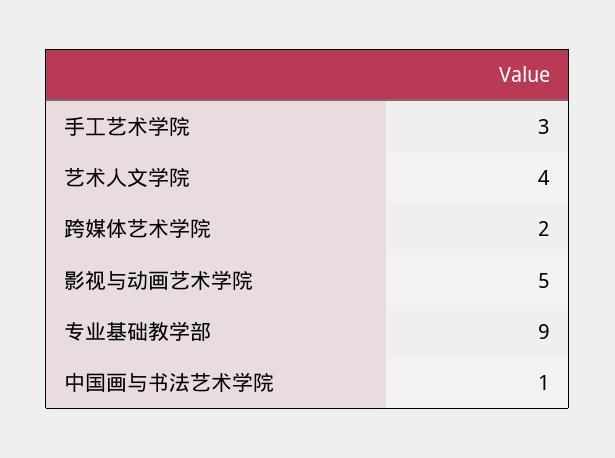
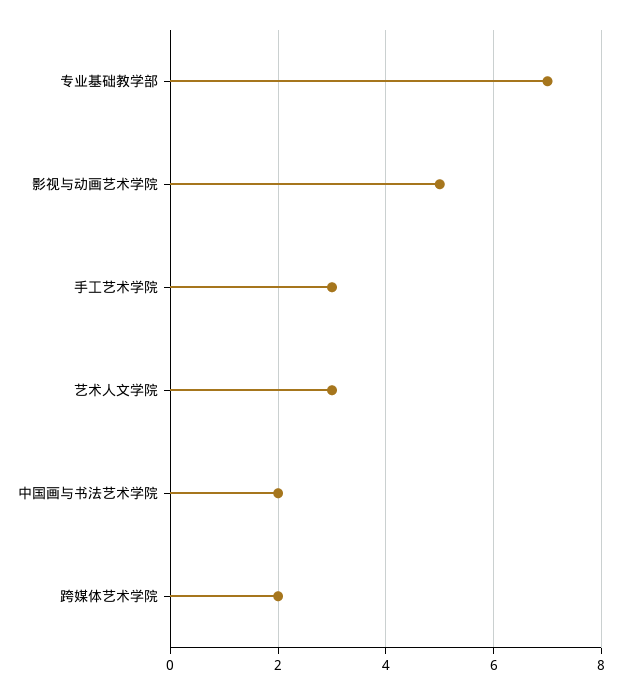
艺术人文学院: 4 -> 3
专业基础教学部: 9 -> 7
中国画与书法艺术学院: 1 -> 2

